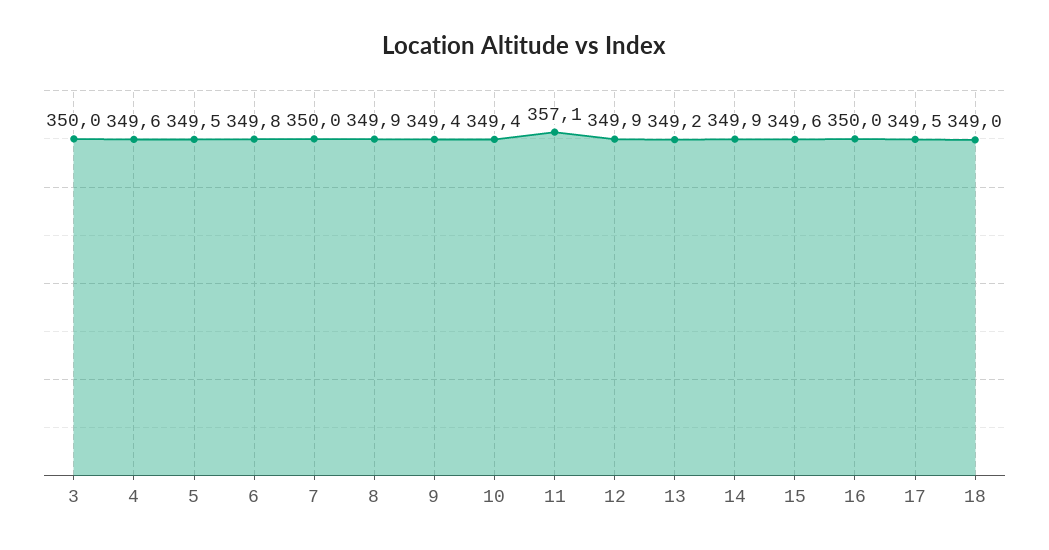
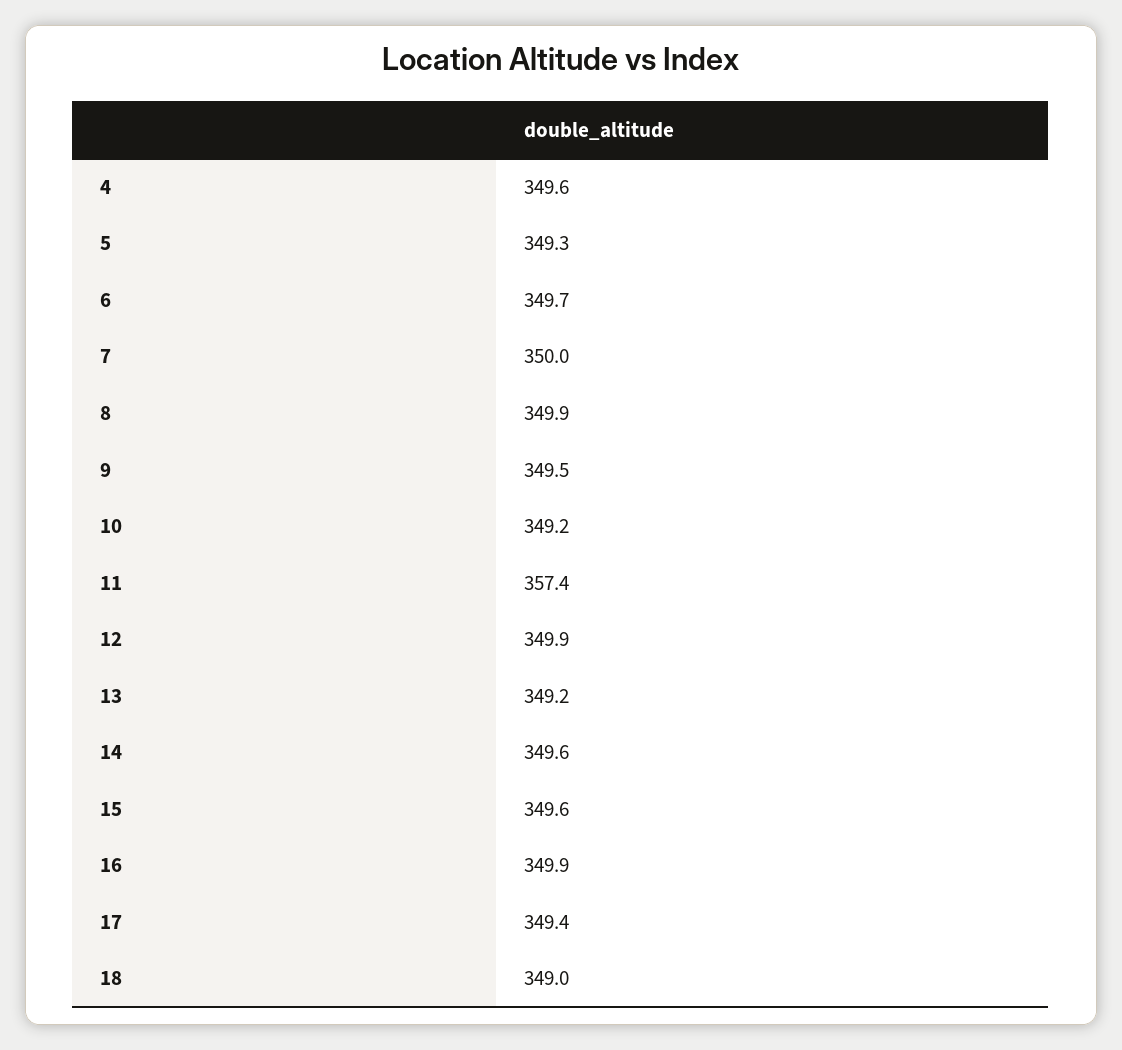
3: 350 -> none
5: 349.5 -> 349.3
6: 349.8 -> 349.7
9: 349.4 -> 349.5
10: 349.4 -> 349.2
11: 357.1 -> 357.4
14: 349.9 -> 349.6
16: 350 -> 349.9
17: 349.5 -> 349.4

